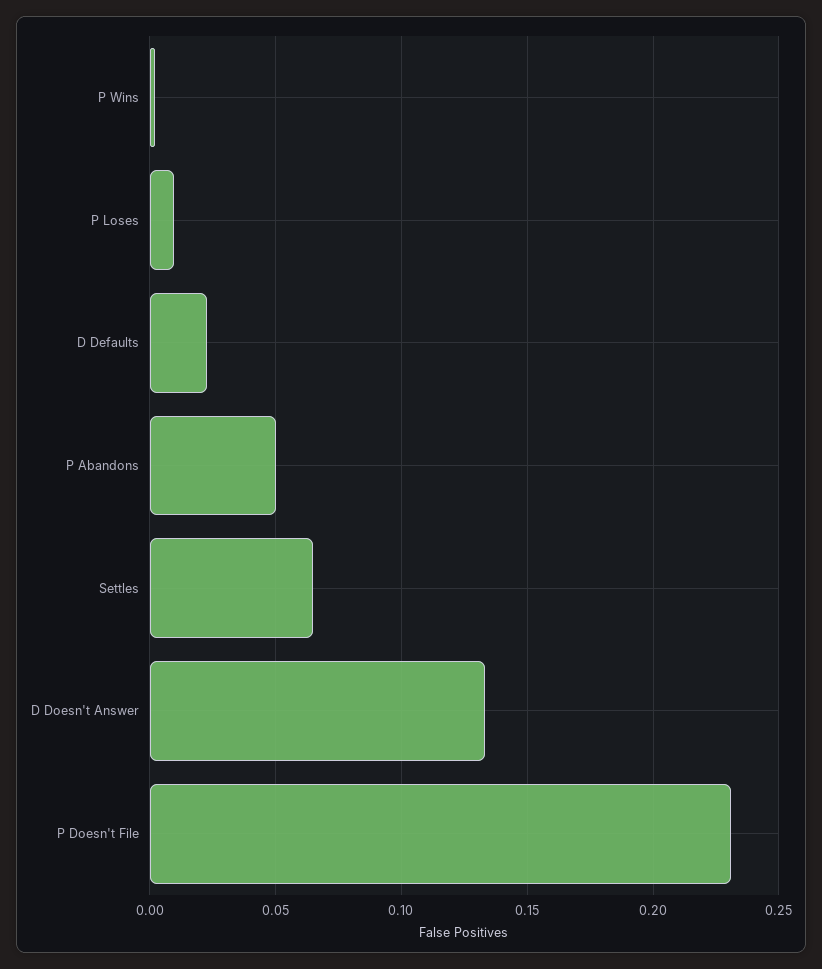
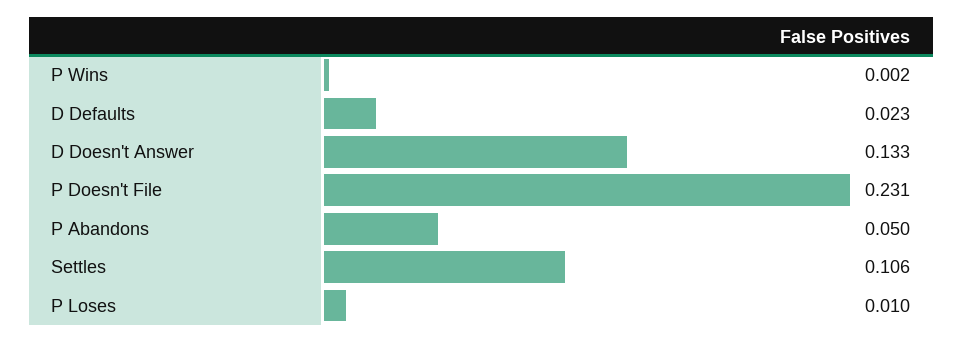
Settles: 0.065 -> 0.106

